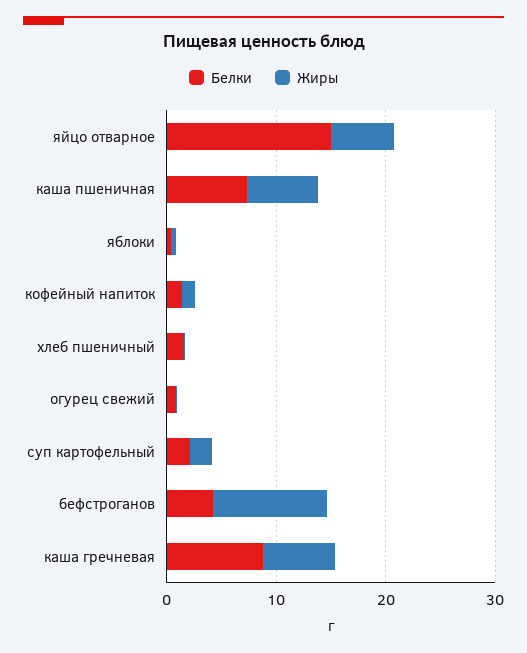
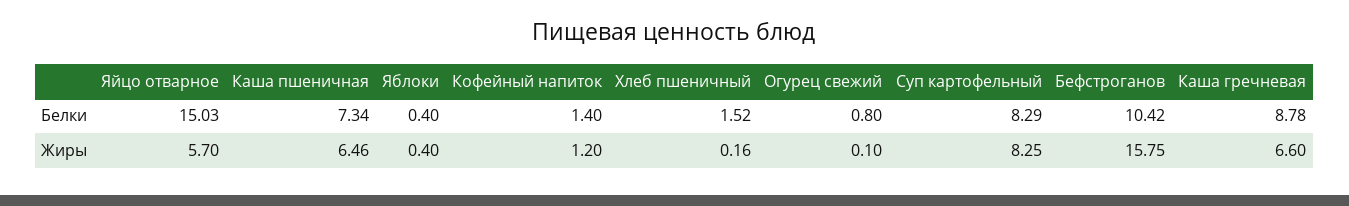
Белки, суп картофельный: 2 -> 8.29
Жиры, суп картофельный: 2 -> 8.25
Белки, бефстроганов: 4 -> 10.42
Жиры, бефстроганов: 10 -> 15.75

